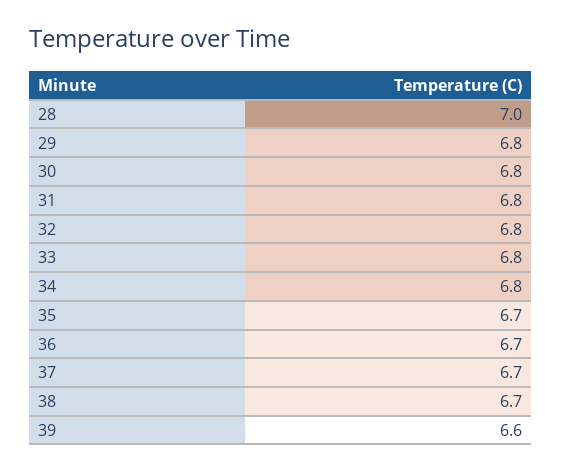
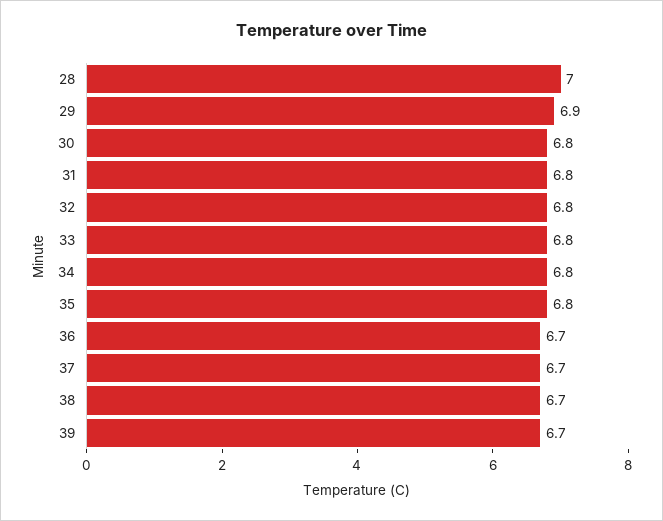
29: 6.8 -> 6.9
35: 6.7 -> 6.8
39: 6.6 -> 6.7

